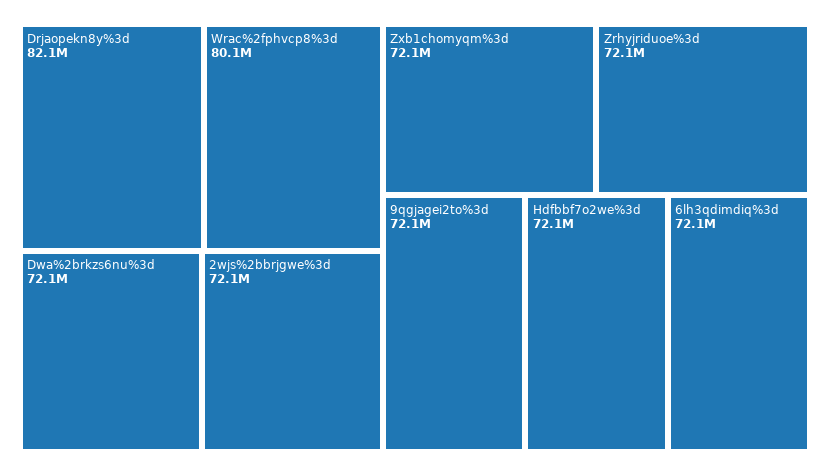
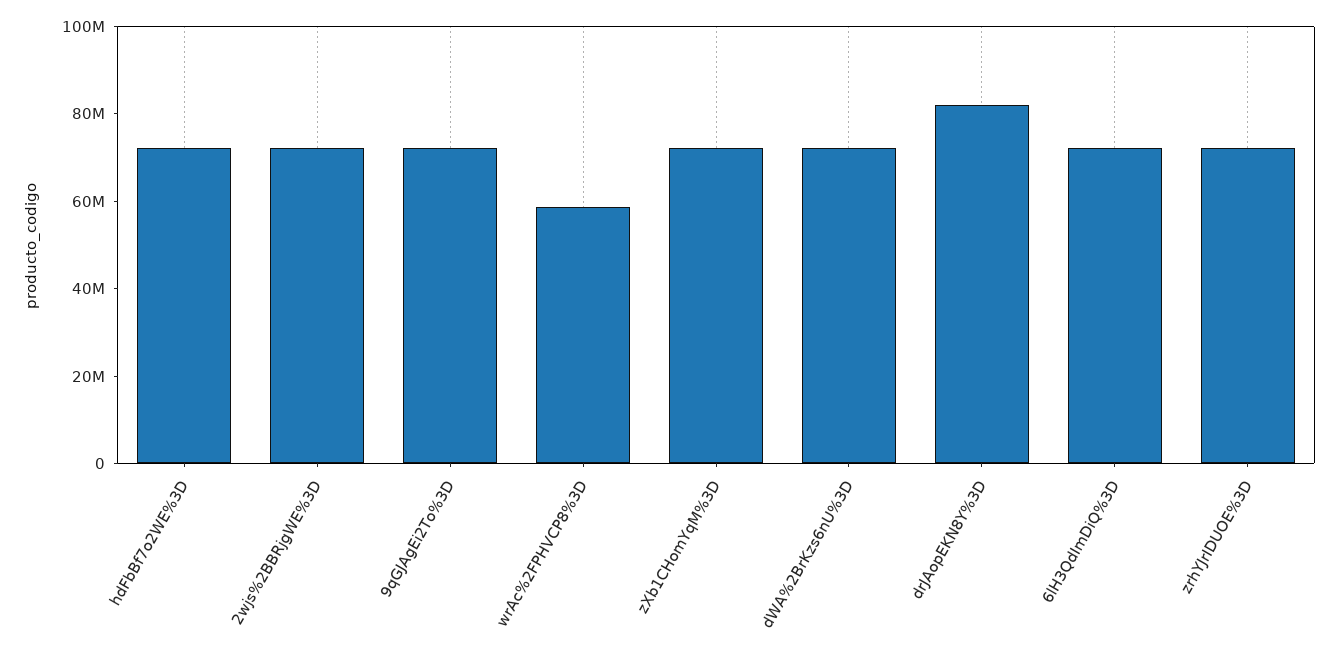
Wrac%2fphvcp8%3d: 80100000 -> 60000000

